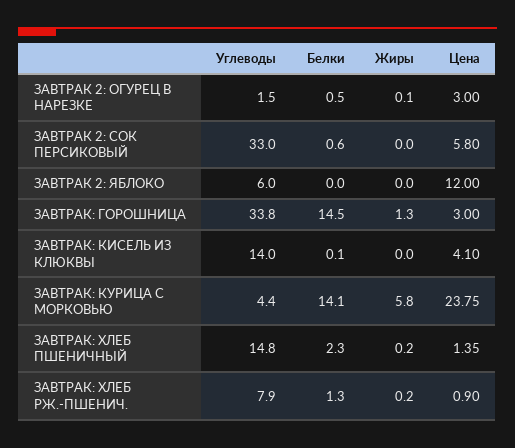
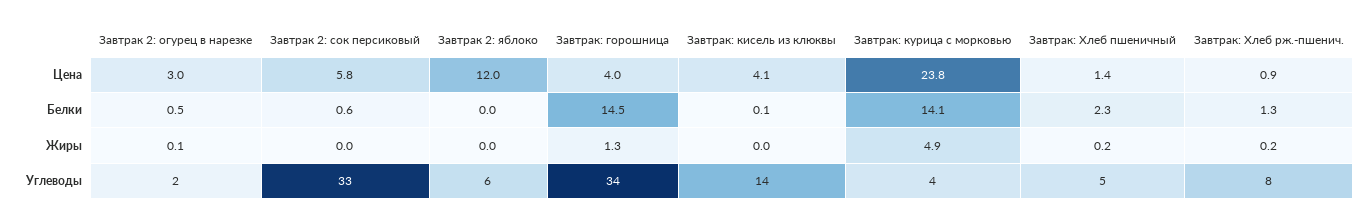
Цена, ЗАВТРАК: ГОРОШНИЦА: 3 -> 4
Жиры, ЗАВТРАК: КУРИЦА С МОРКОВЬЮ: 5.8 -> 4.9
Углеводы, ЗАВТРАК: ХЛЕБ ПШЕНИЧНЫЙ: 14.8 -> 5

